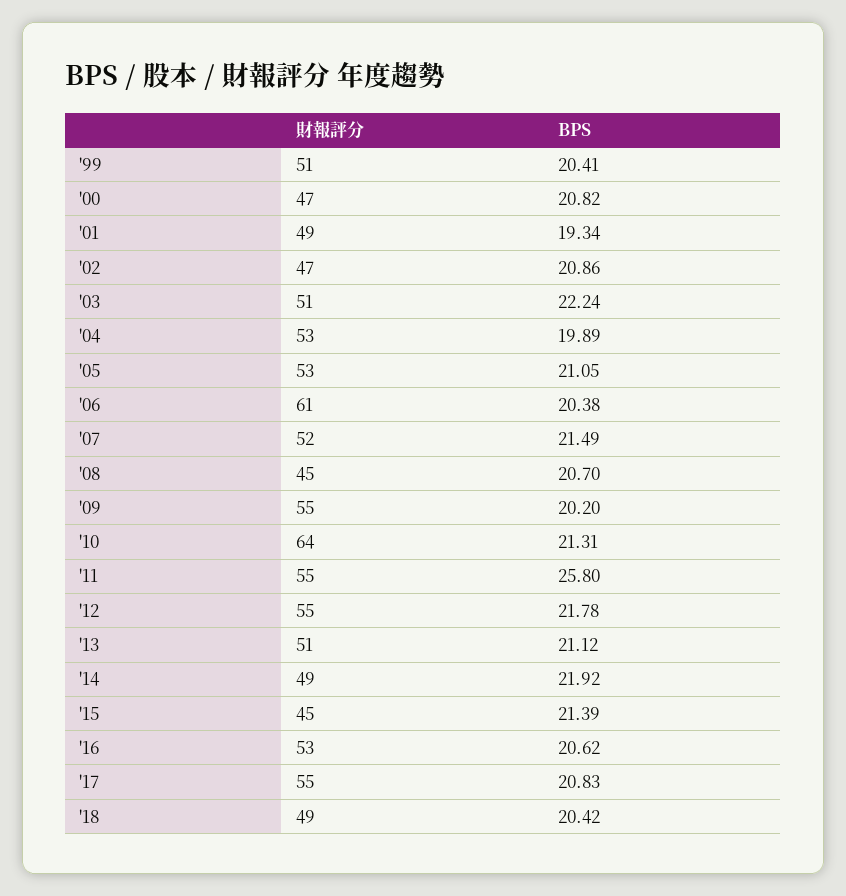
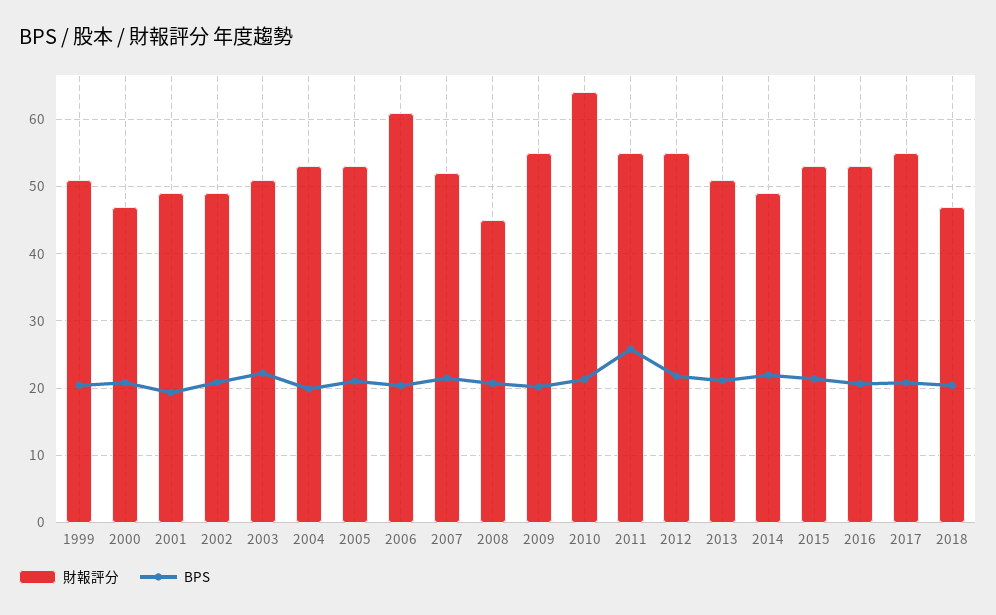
財報評分, '02: 47 -> 49
財報評分, '15: 45 -> 53
財報評分, '18: 49 -> 47

